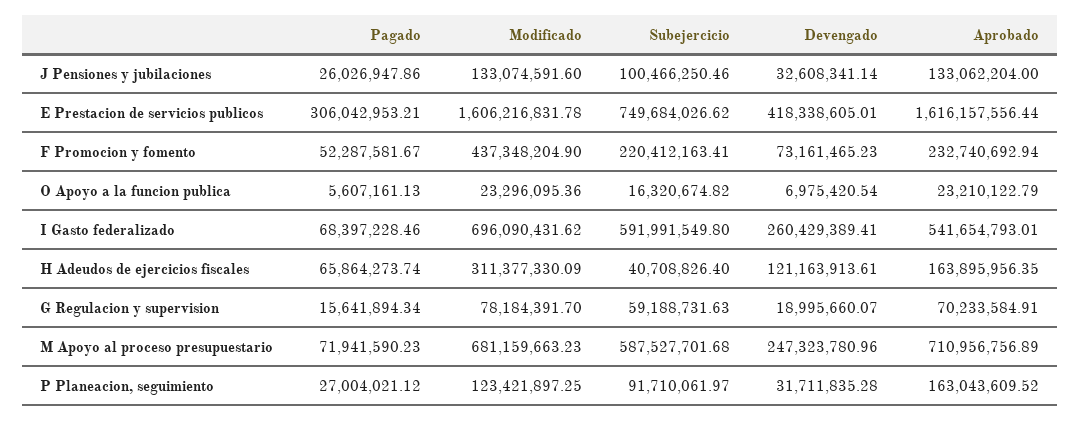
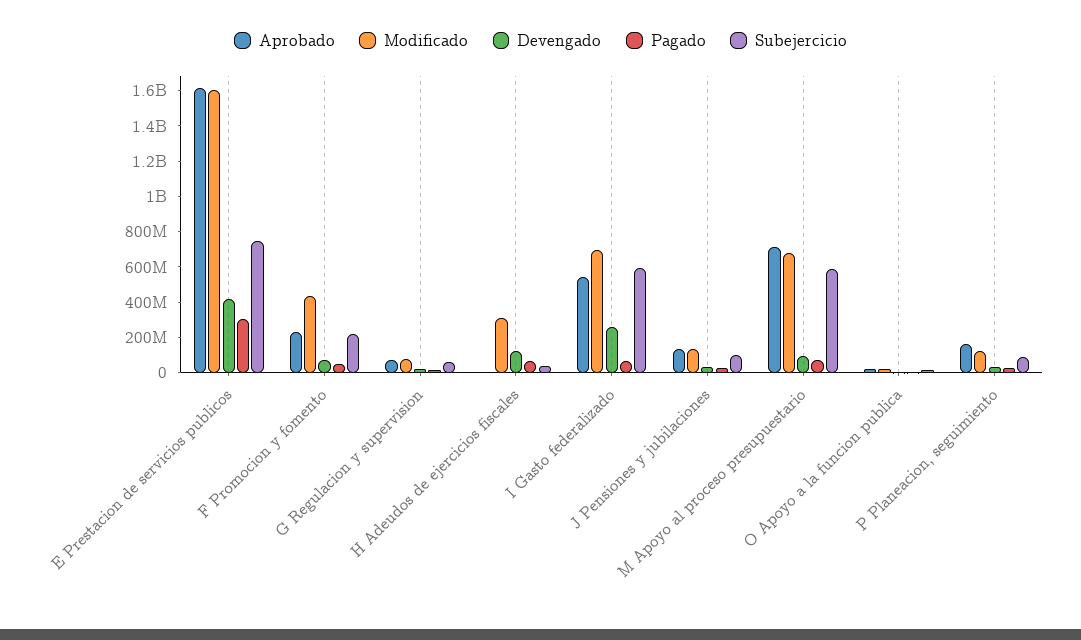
Aprobado, H Adeudos de ejercicios fiscales: 163895956.35 -> 0
Devengado, M Apoyo al proceso presupuestario: 247323780.96 -> 100000000

